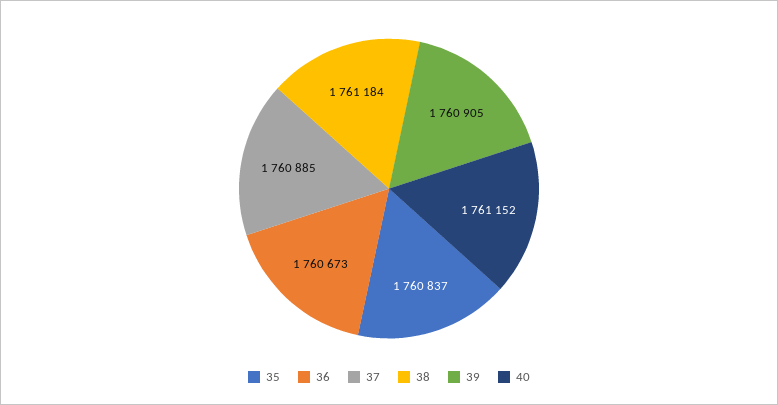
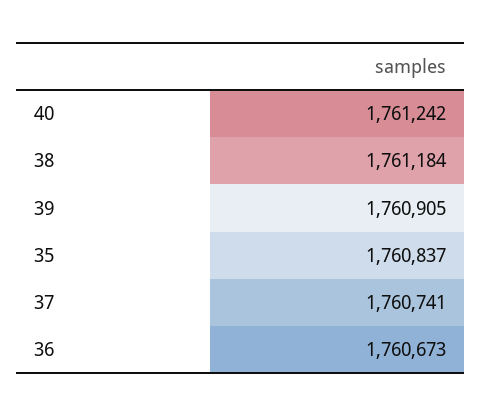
37: 1760885 -> 1760741
40: 1761152 -> 1761242

